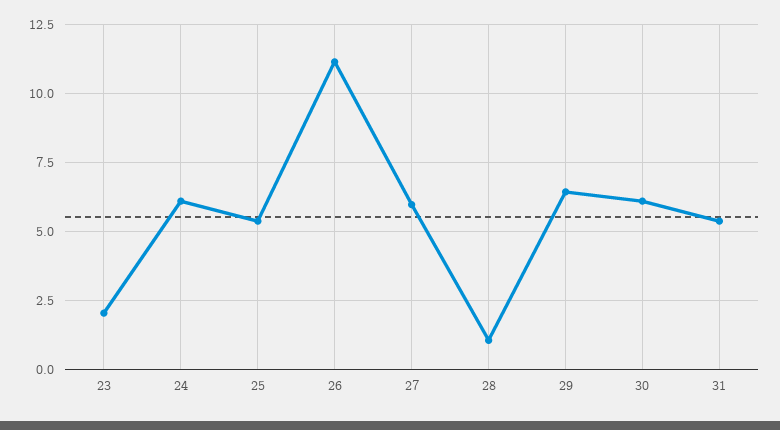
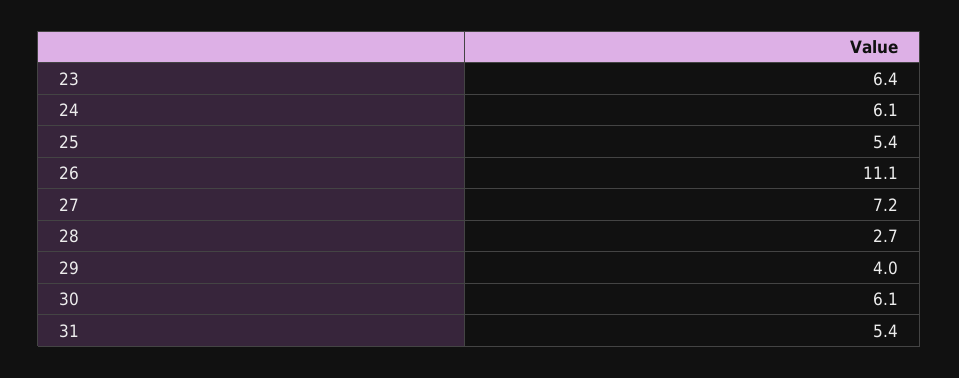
23: 2 -> 6.4
27: 6 -> 7.2
28: 1 -> 2.7
29: 6.5 -> 4

